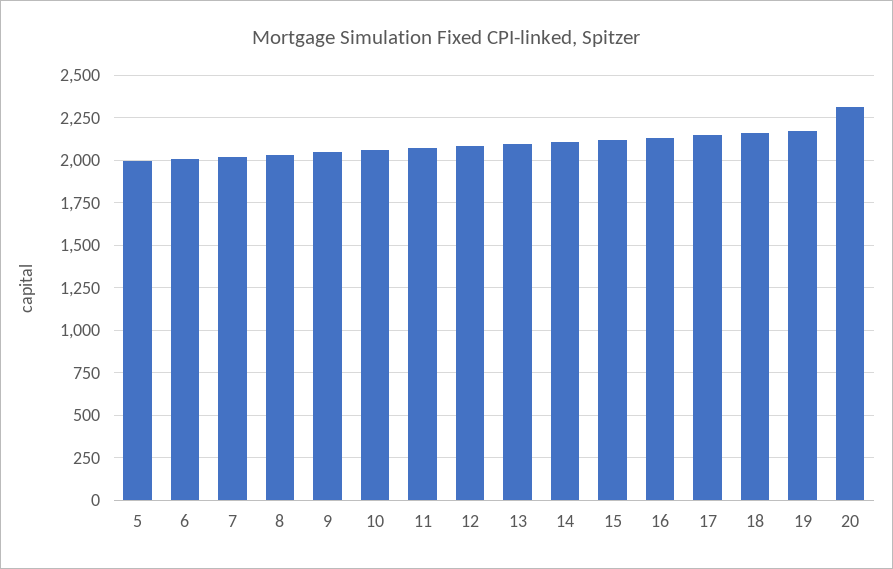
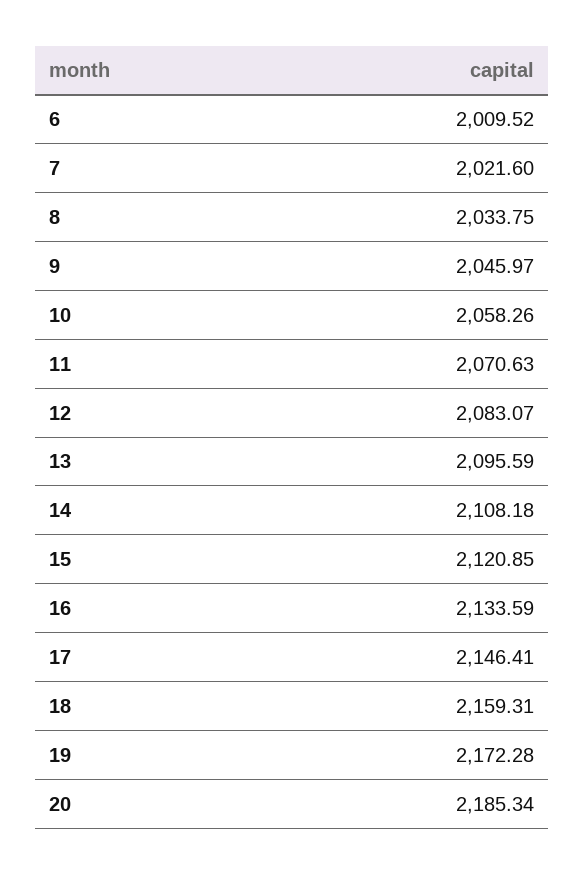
5: 2000 -> none
20: 2300 -> 2185.34

